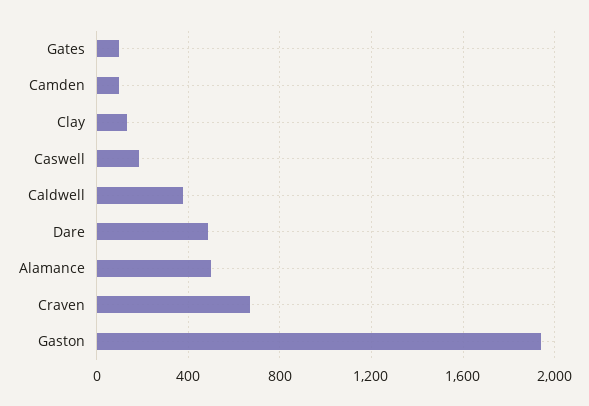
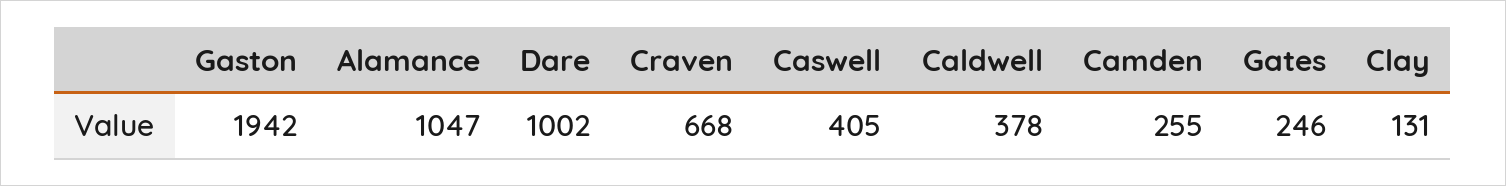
Gates: 100 -> 246
Camden: 100 -> 255
Caswell: 200 -> 405
Dare: 500 -> 1002
Alamance: 500 -> 1047

